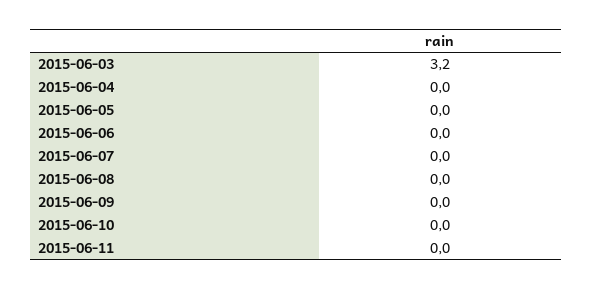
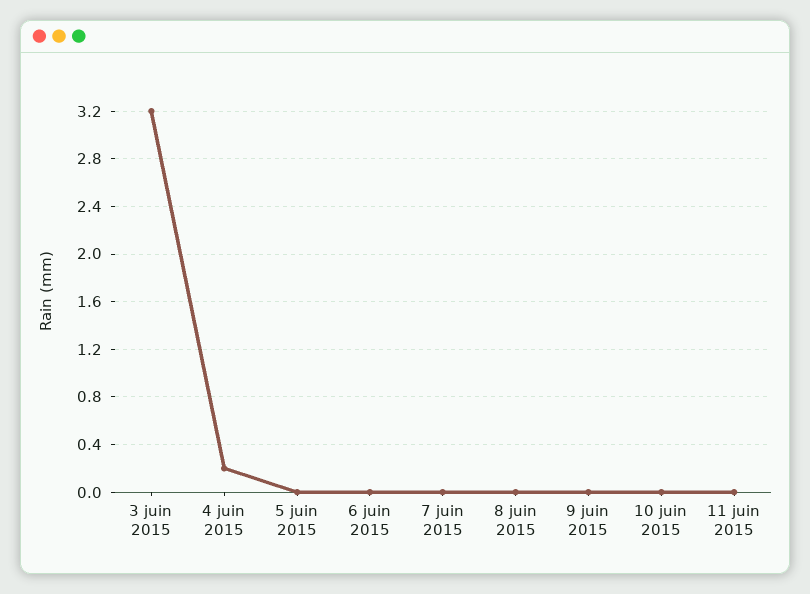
2015-06-04: 0 -> 0.2

